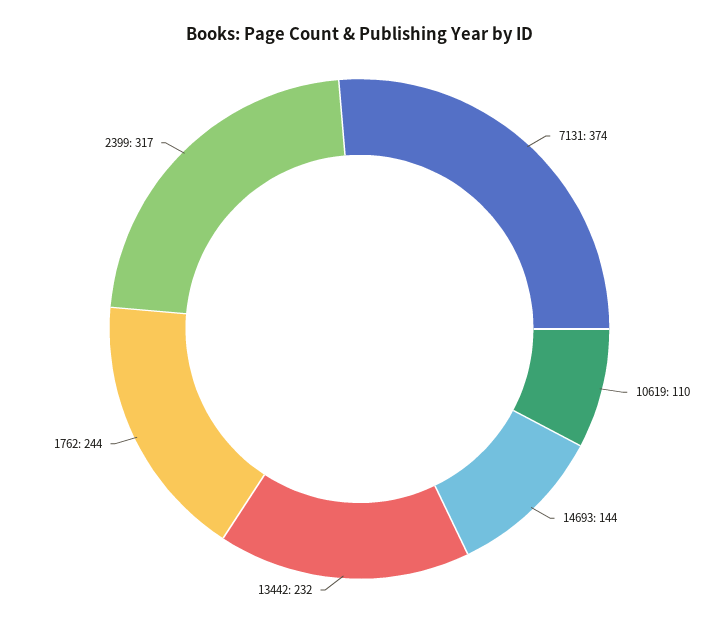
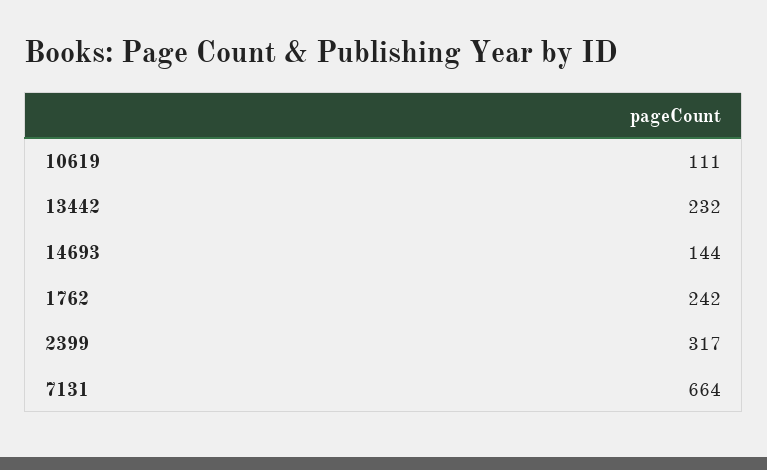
7131: 374 -> 664
10619: 110 -> 111
1762: 244 -> 242

